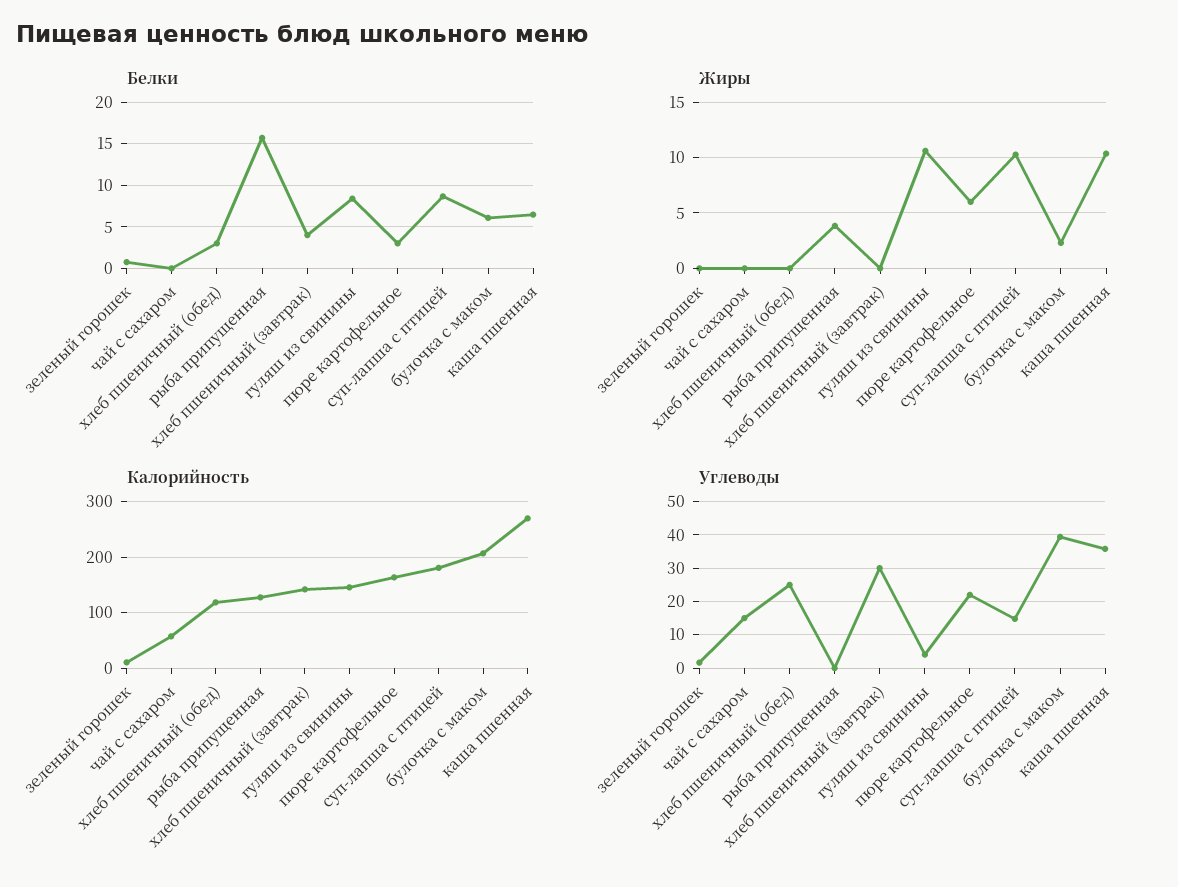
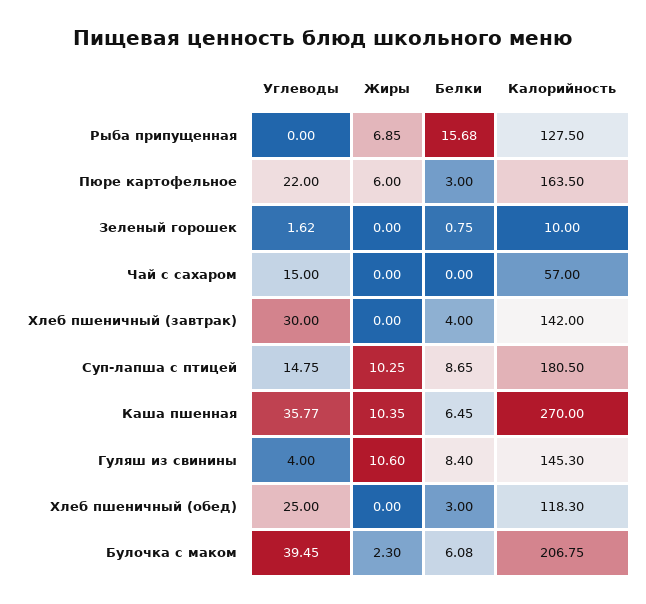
Жиры, рыба припущенная: 4 -> 6.85

